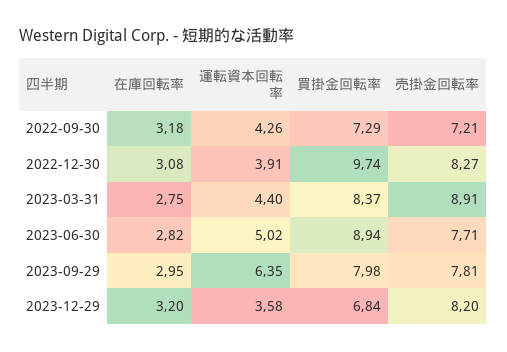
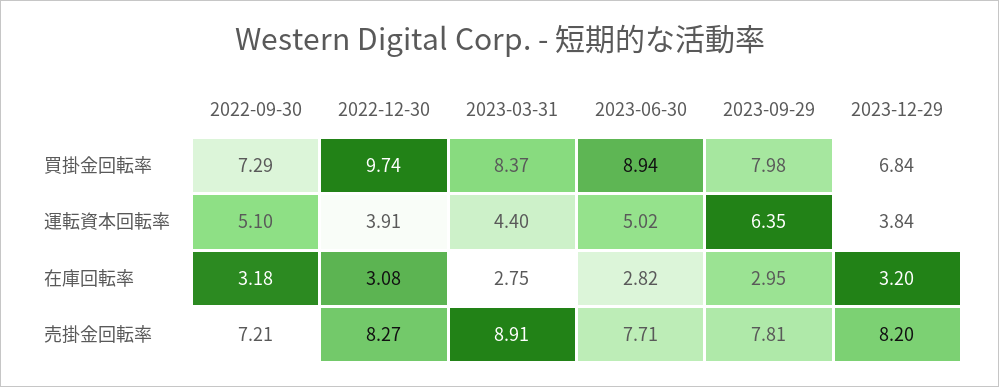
運転資本回転率, 2022-09-30: 4.26 -> 5.1
運転資本回転率, 2023-12-29: 3.58 -> 3.84

